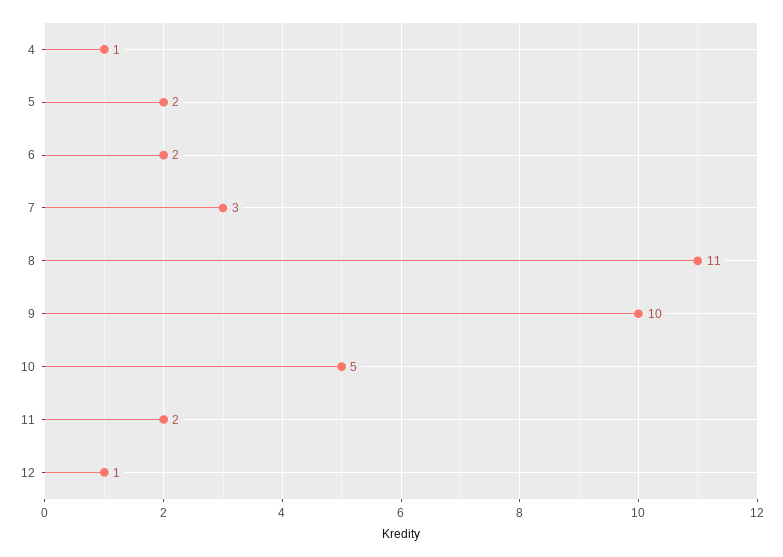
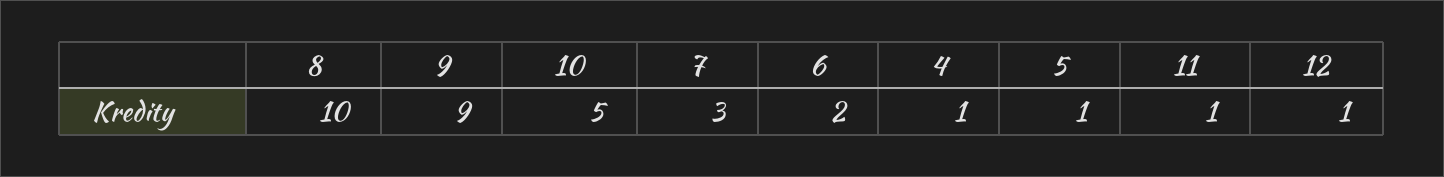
5: 2 -> 1
8: 11 -> 10
9: 10 -> 9
11: 2 -> 1

